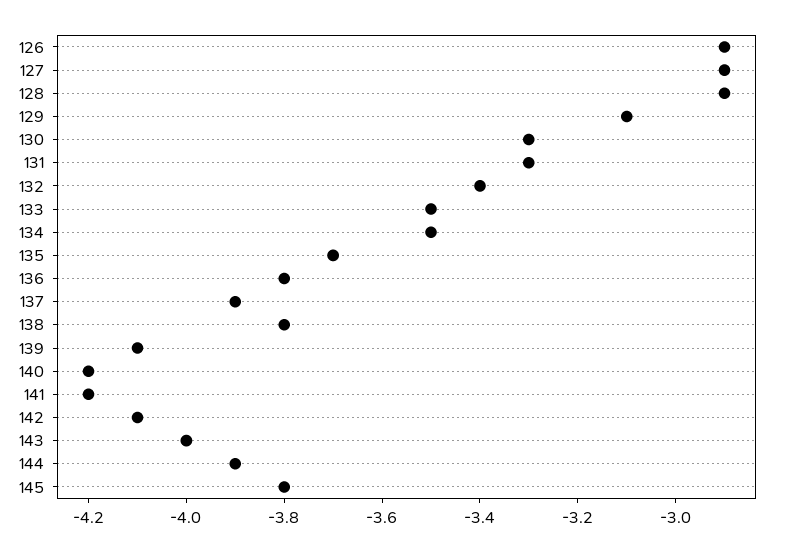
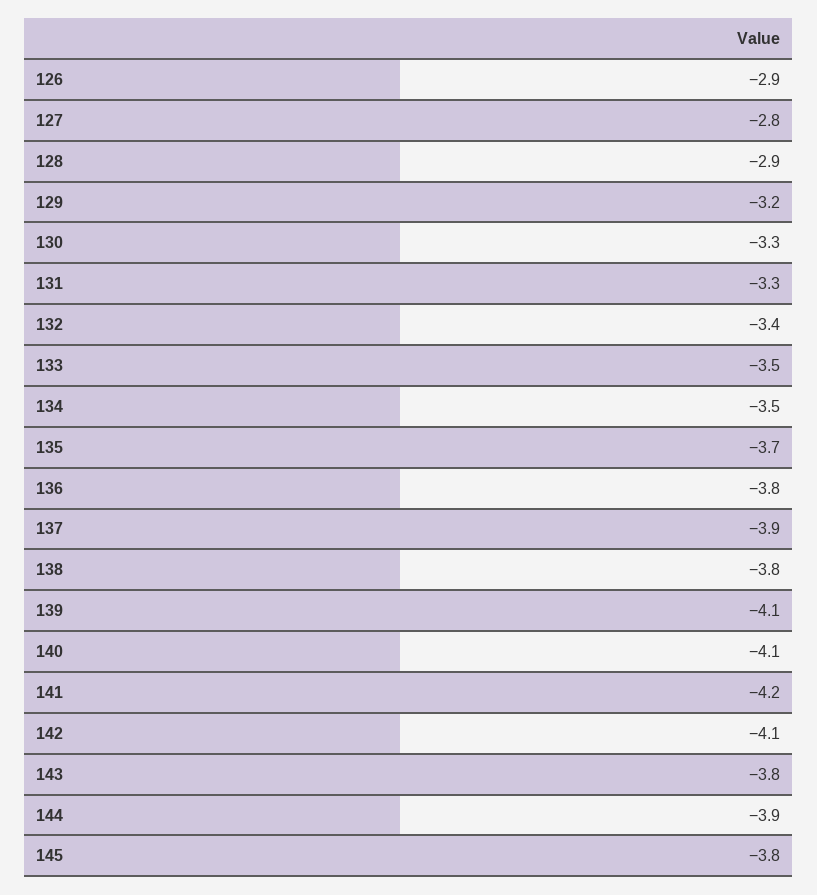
127: -2.9 -> -2.8
129: -3.1 -> -3.2
140: -4.2 -> -4.1
143: -4 -> -3.8

